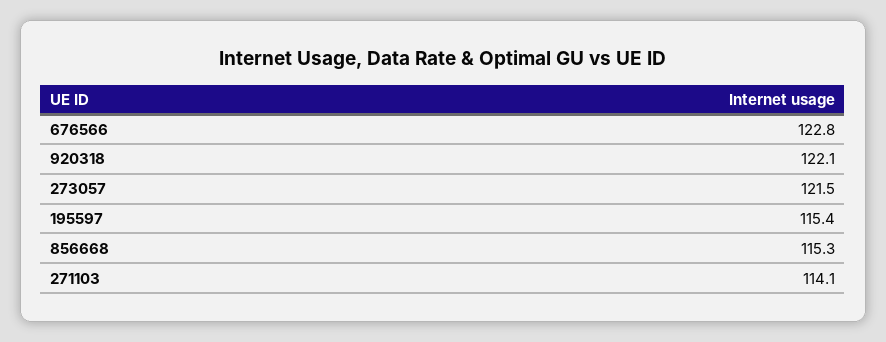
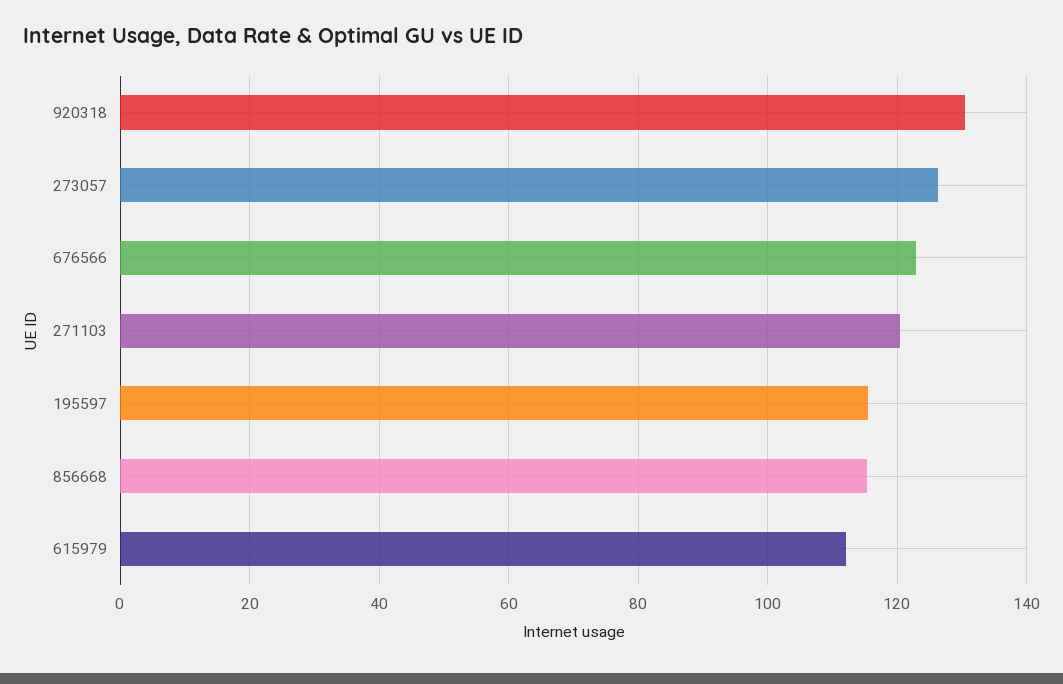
920318: 122.1 -> 130
273057: 121.5 -> 126
271103: 114.1 -> 120
615979: none -> 112

